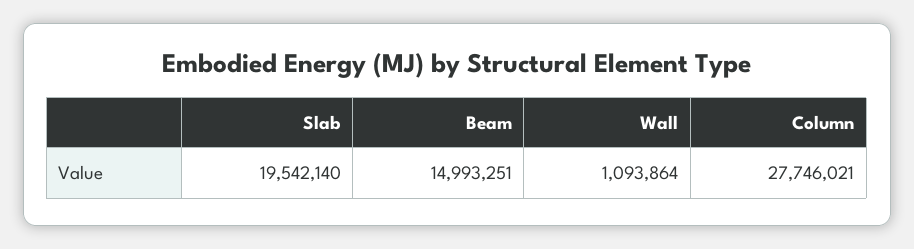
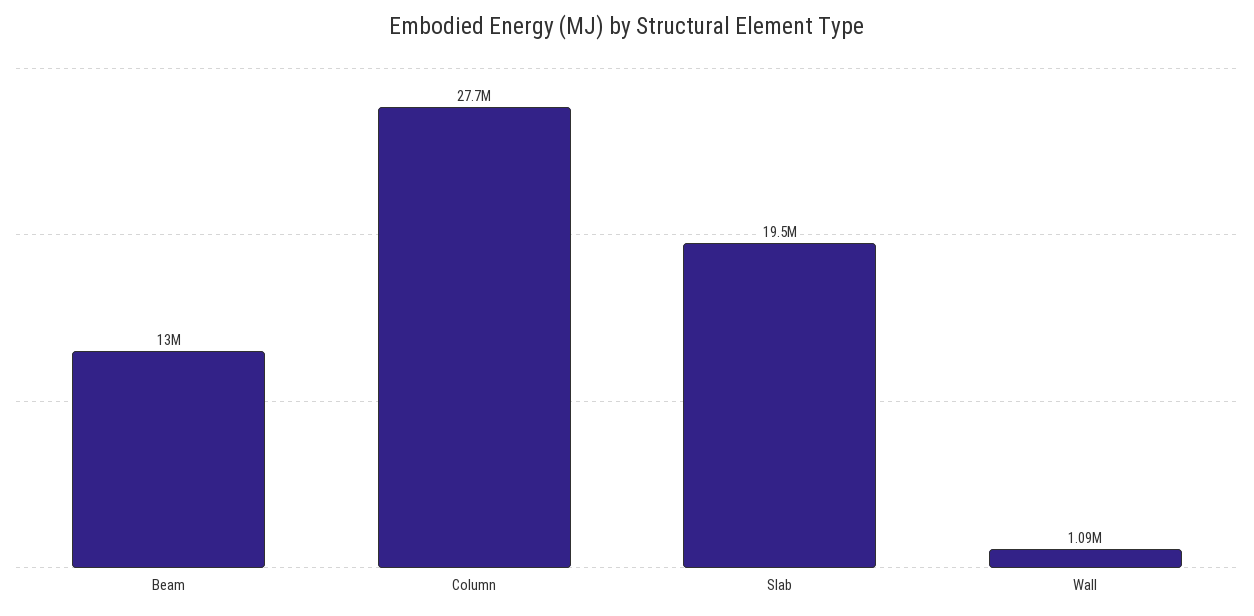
Beam: 14993251 -> 13000000

